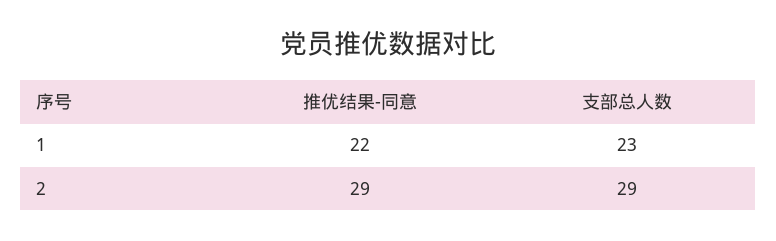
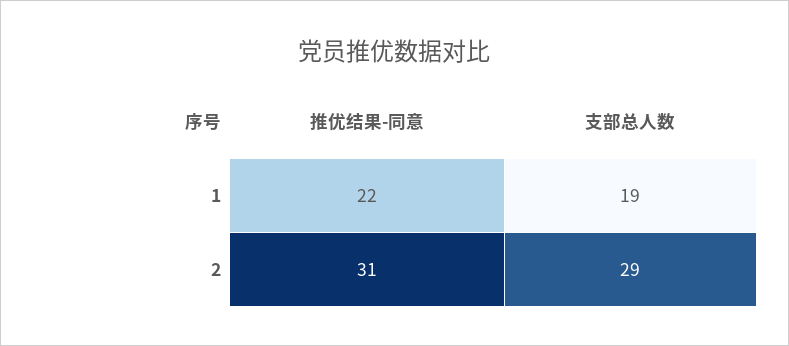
支部总人数, 1: 23 -> 19
推优结果-同意, 2: 29 -> 31

